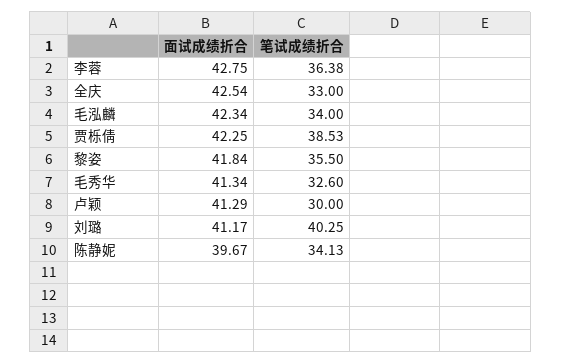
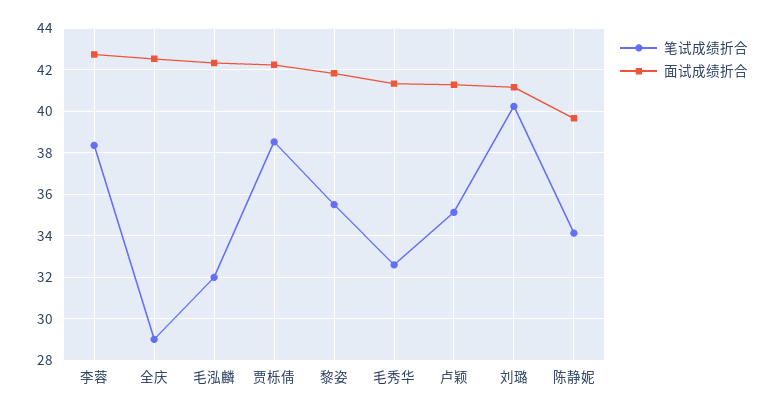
笔试成绩折合, 李蓉: 36.38 -> 38.5
笔试成绩折合, 全庆: 33 -> 29
笔试成绩折合, 毛泓麟: 34 -> 32
笔试成绩折合, 卢颖: 30 -> 35

